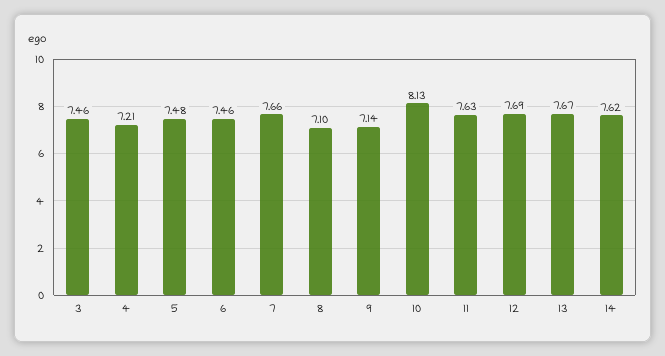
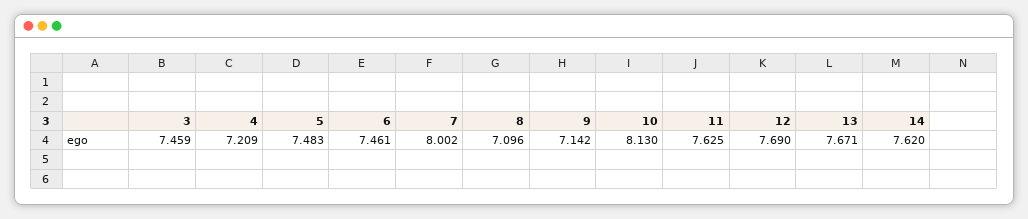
7: 7.66 -> 8.002

